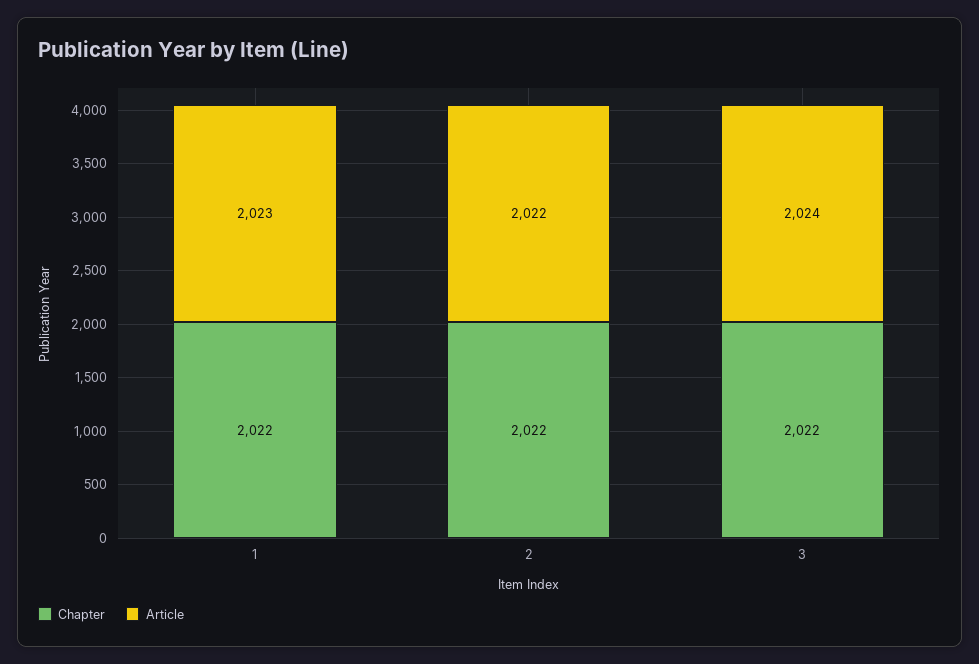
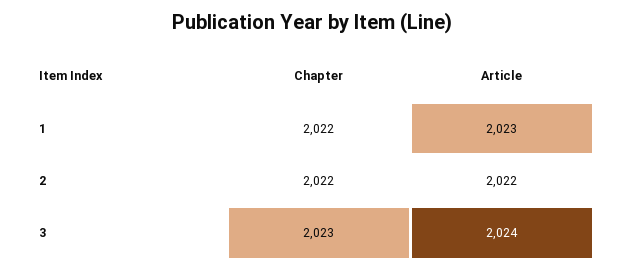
Chapter, 3: 2022 -> 2023

